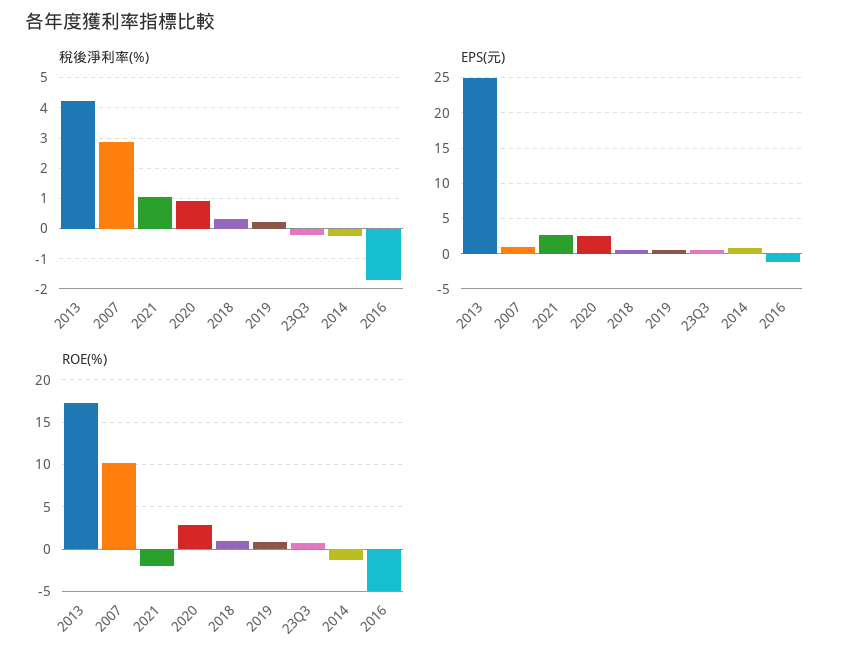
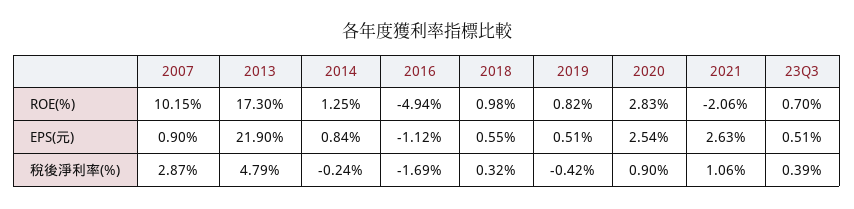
稅後淨利率(%), 2013: 4.2 -> 4.79
稅後淨利率(%), 2019: 0.2 -> -0.42
稅後淨利率(%), 23Q3: -0.2 -> 0.39
EPS(元), 2013: 25 -> 21.9
ROE(%), 2014: -1 -> 1.25

